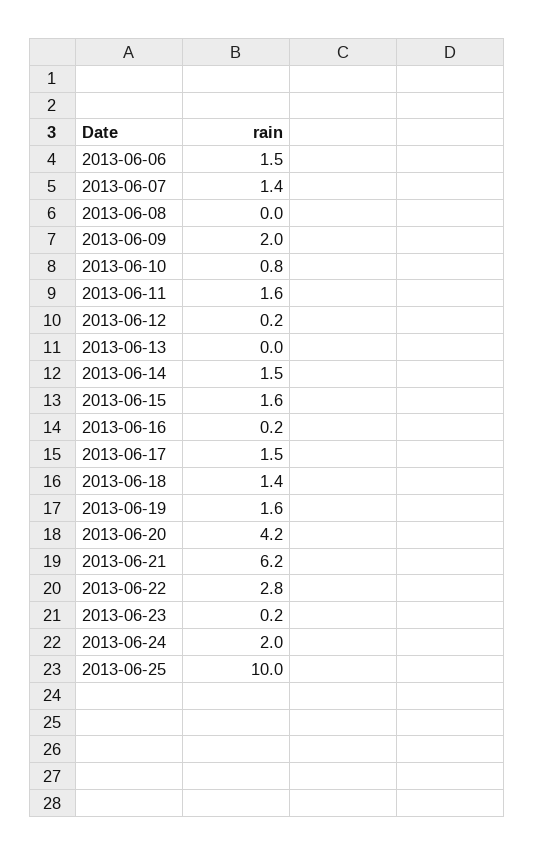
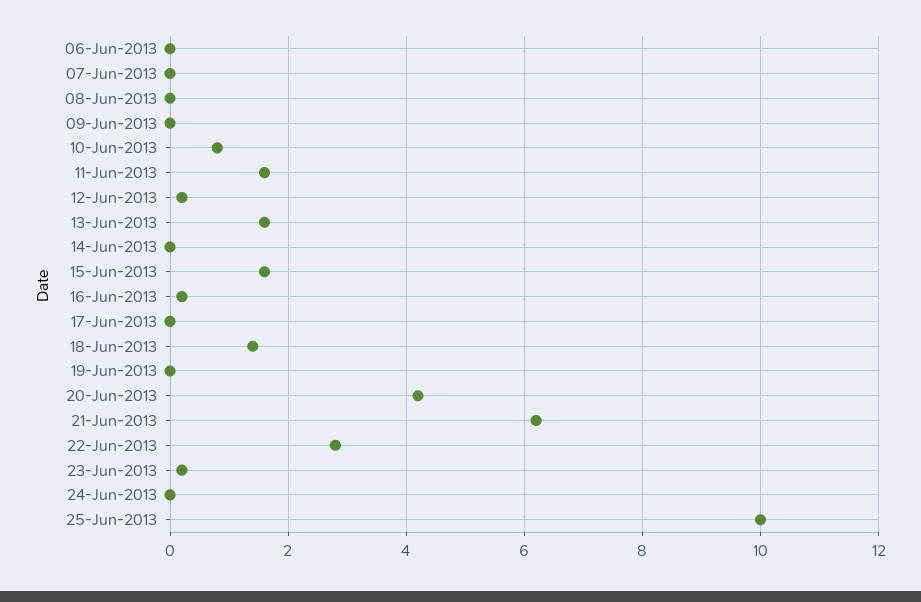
2013-06-06: 1.5 -> 0
2013-06-07: 1.4 -> 0
2013-06-09: 2 -> 0
2013-06-13: 0 -> 1.5
2013-06-14: 1.5 -> 0
2013-06-17: 1.5 -> 0
2013-06-19: 1.6 -> 0
2013-06-24: 2 -> 0

